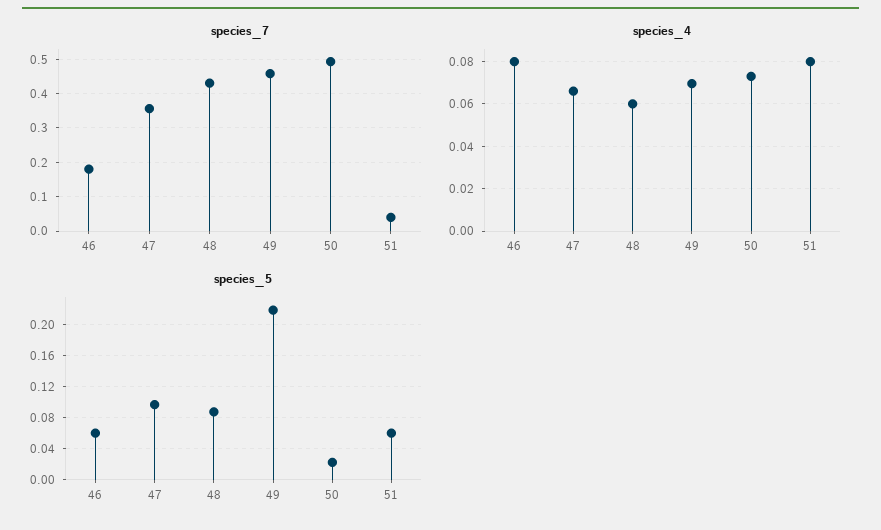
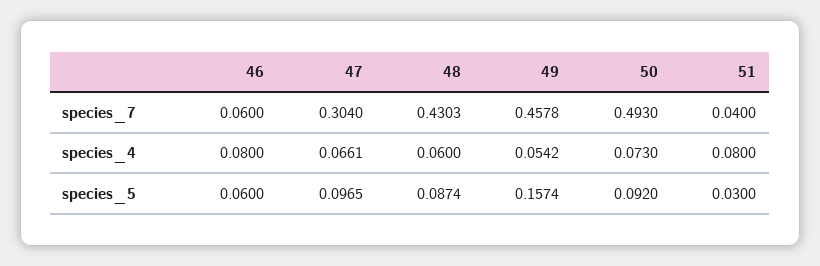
species_7, 46: 0.18 -> 0.06
species_7, 47: 0.36 -> 0.304
species_4, 49: 0.07 -> 0.0542
species_5, 49: 0.22 -> 0.1574
species_5, 50: 0.02 -> 0.092
species_5, 51: 0.06 -> 0.03

